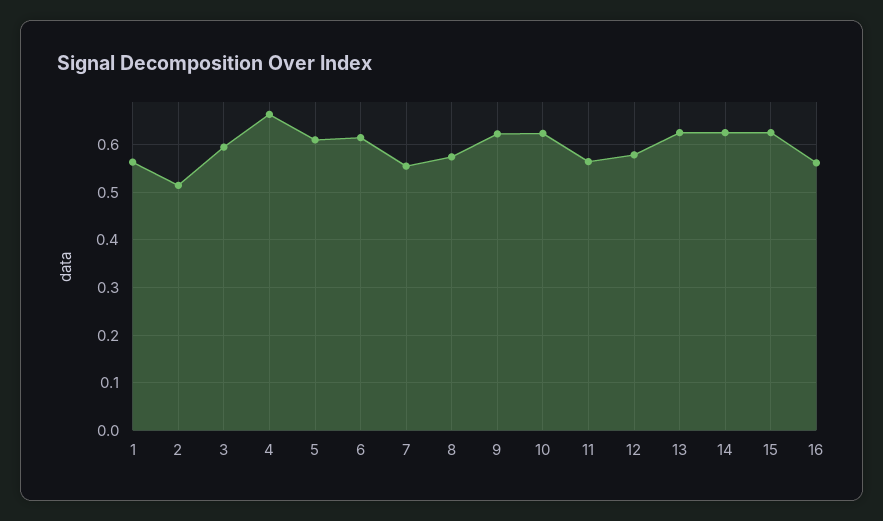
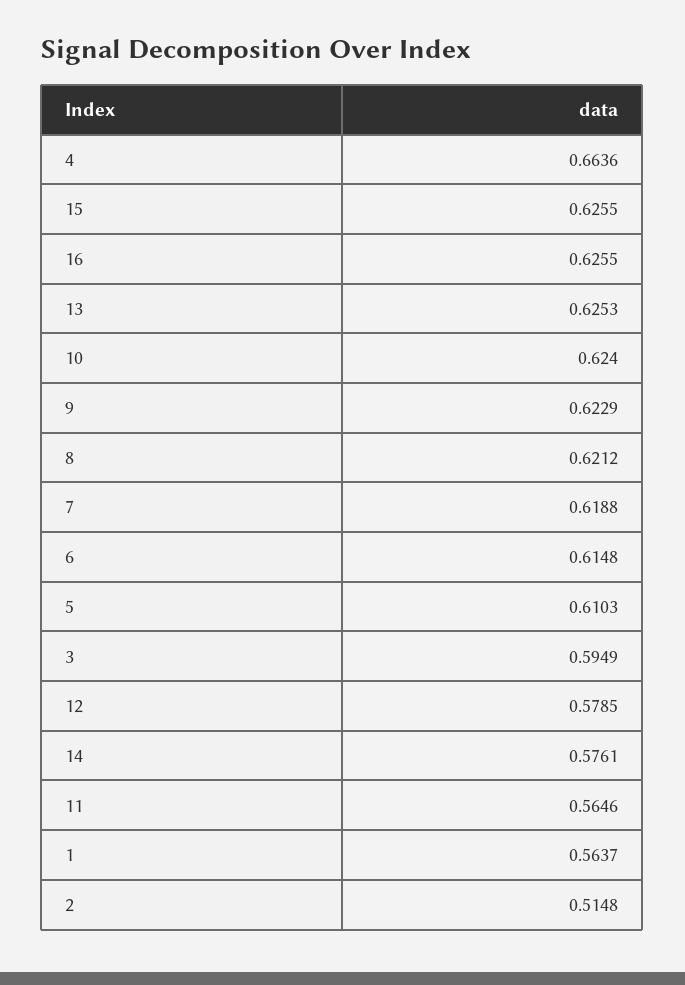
7: 0.56 -> 0.6188
8: 0.58 -> 0.6212
14: 0.62 -> 0.5761
16: 0.56 -> 0.6255

